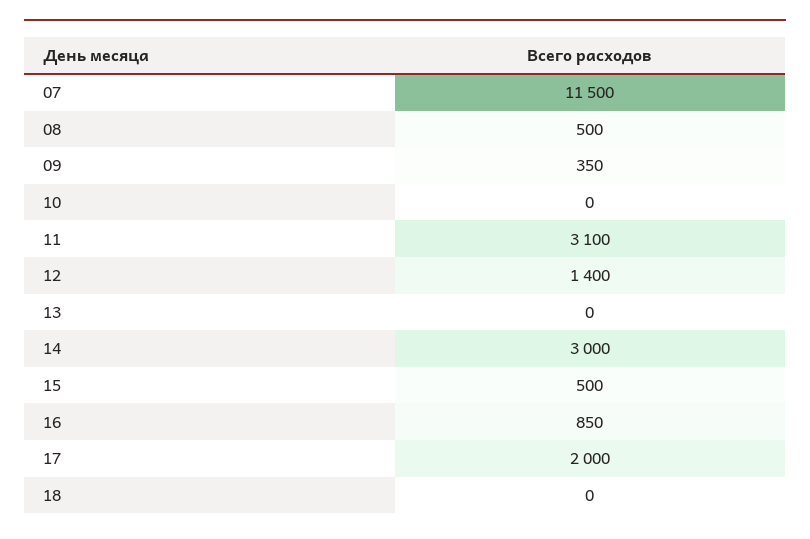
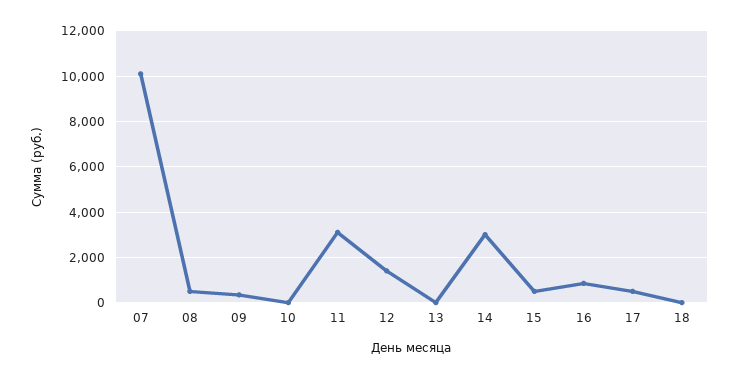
07: 11500 -> 10000
17: 2000 -> 500

